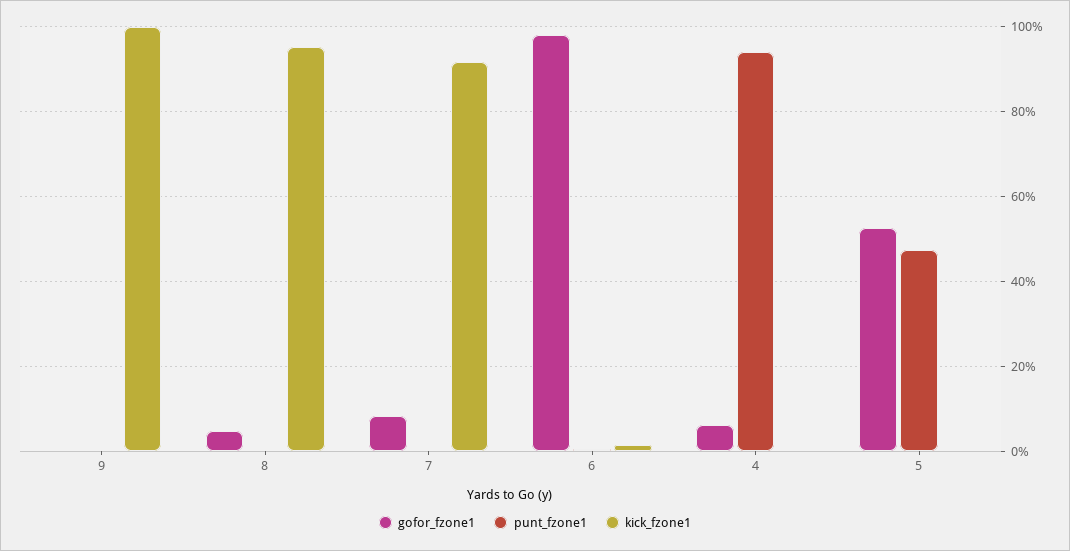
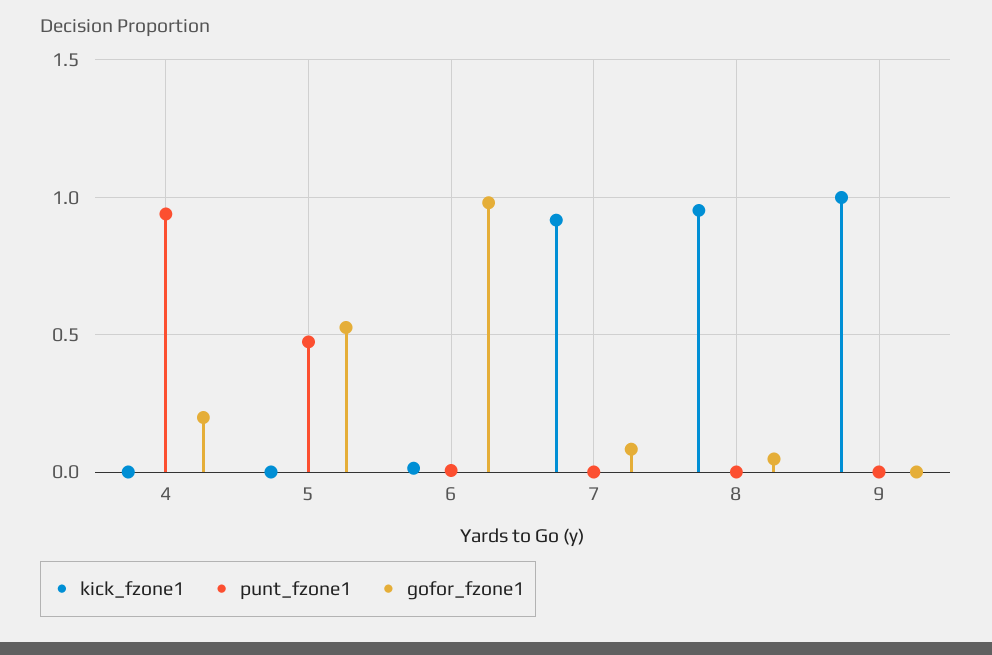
gofor_fzone1, 4: 0.06 -> 0.2

